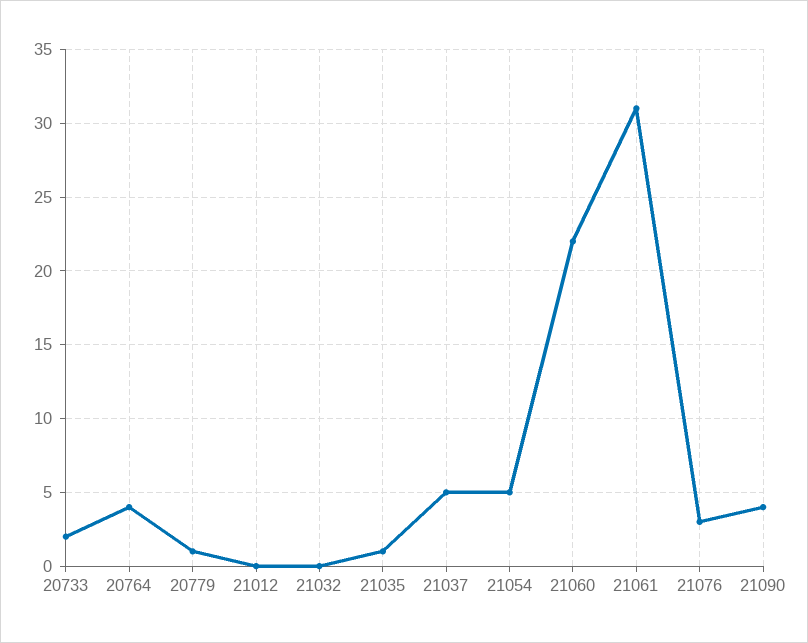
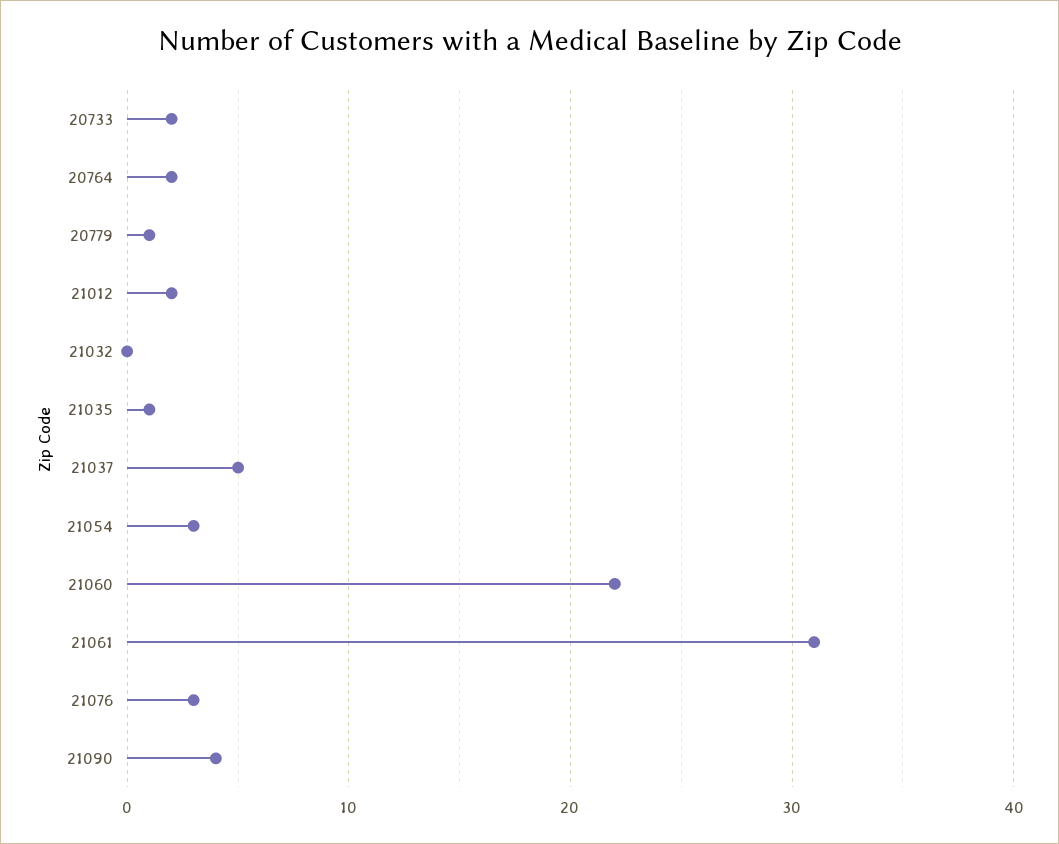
20764: 4 -> 2
21012: 0 -> 2
21054: 5 -> 3

